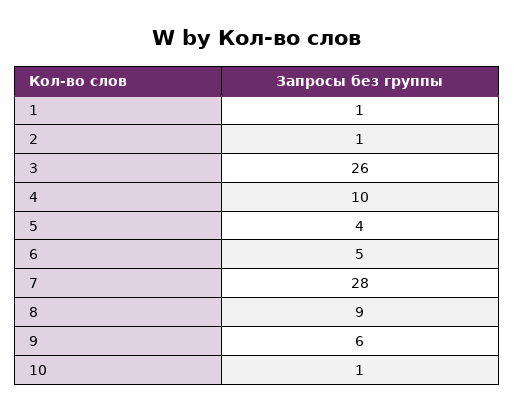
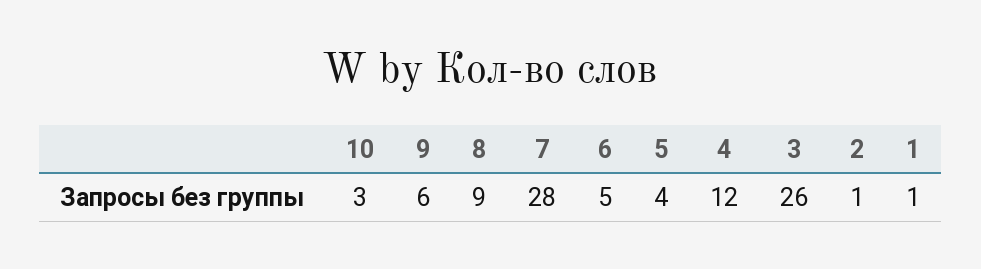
4: 10 -> 12
10: 1 -> 3

